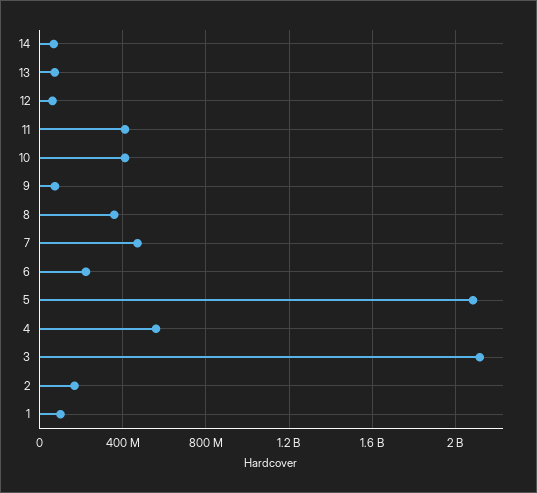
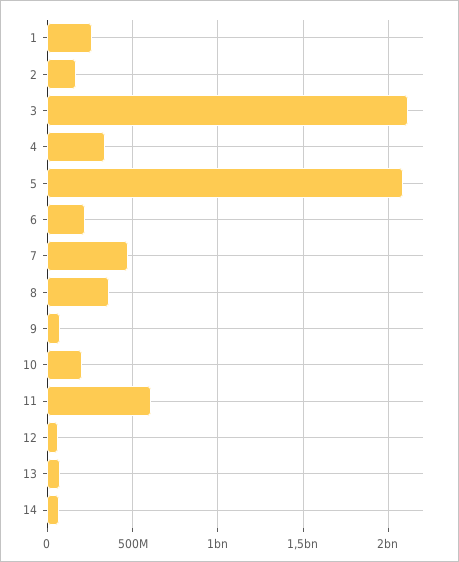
11: 400000000 -> 600000000
10: 400000000 -> 200000000
4: 550000000 -> 350000000
1: 100000000 -> 250000000

